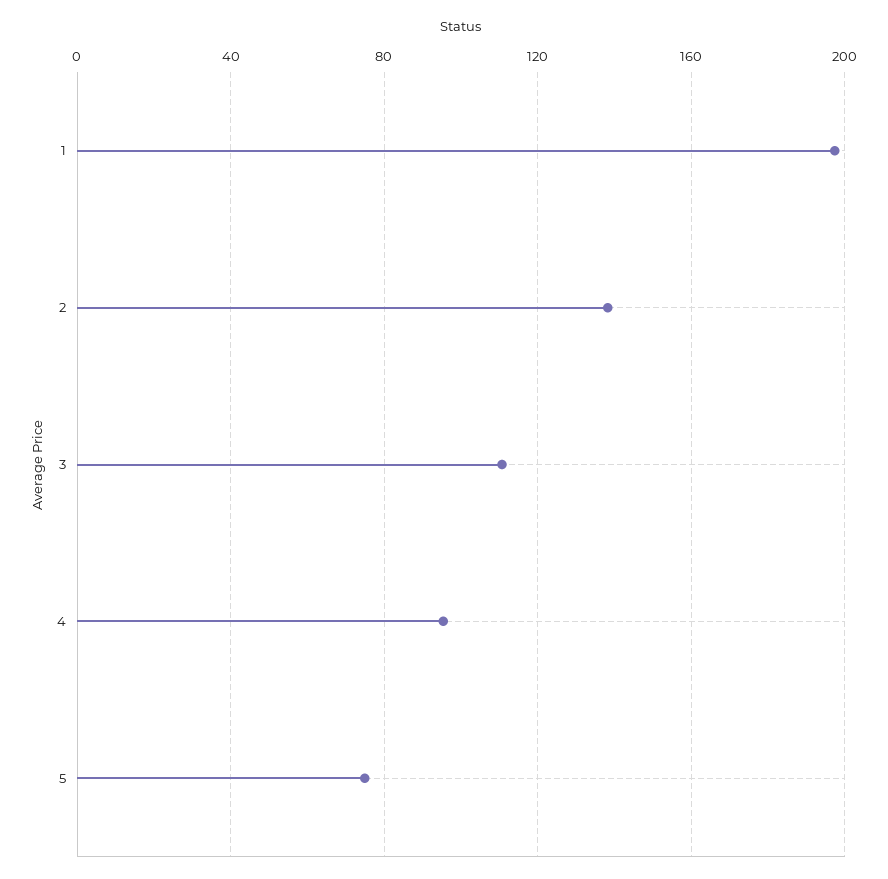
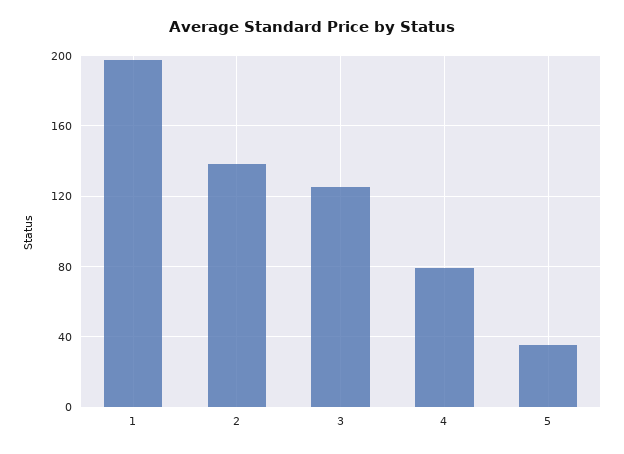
3: 110 -> 125
4: 95 -> 80
5: 75 -> 35

